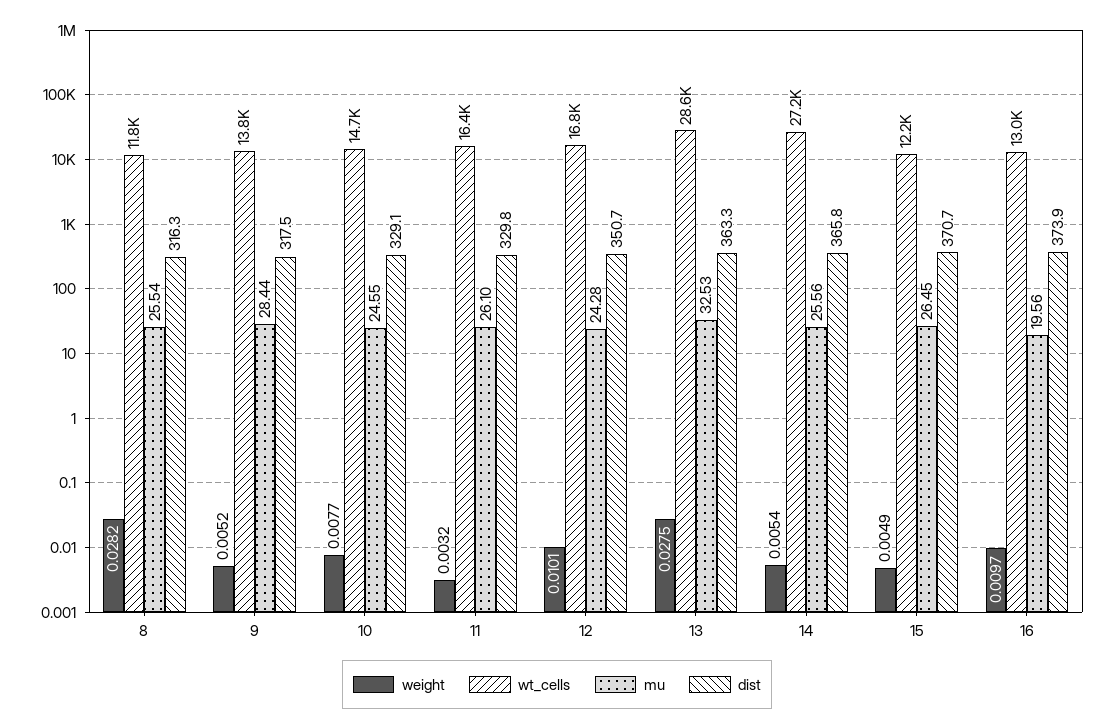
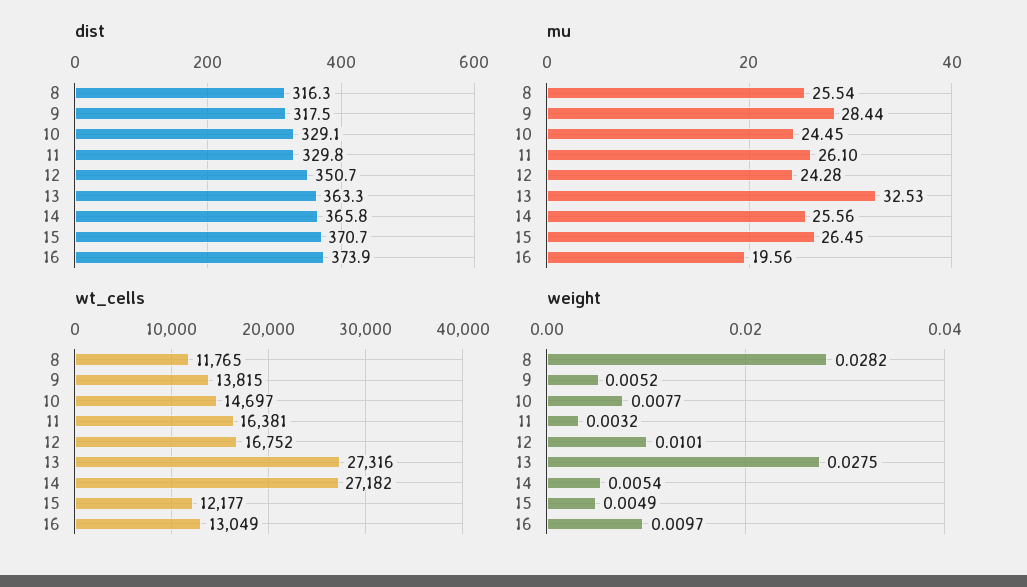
mu, 10: 24.55 -> 24.45
wt_cells, 13: 28600 -> 27316

